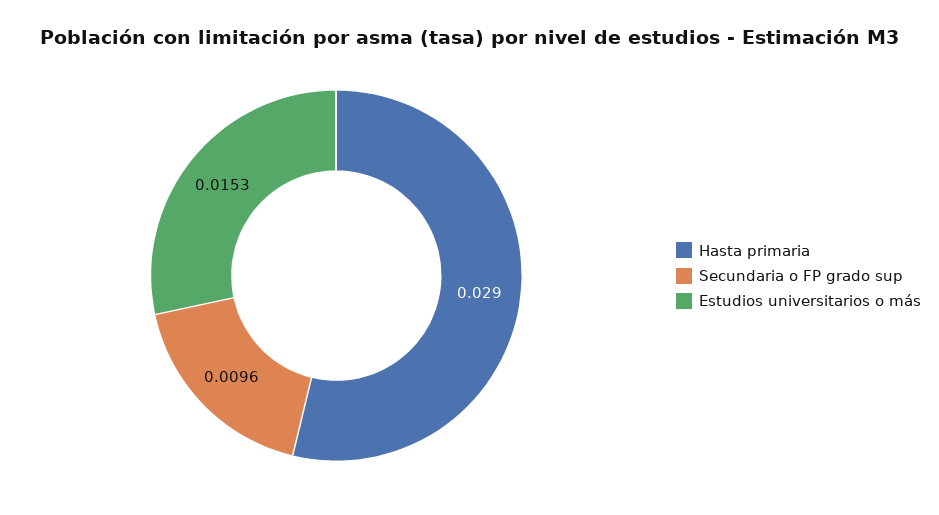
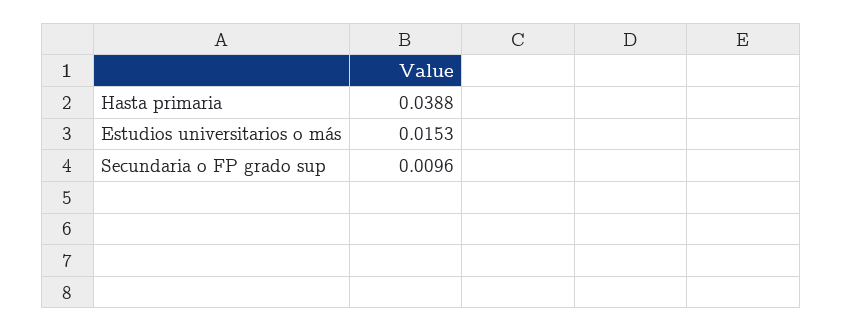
Hasta primaria: 0.029 -> 0.0388

